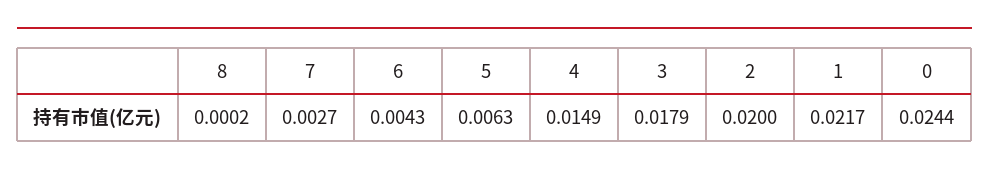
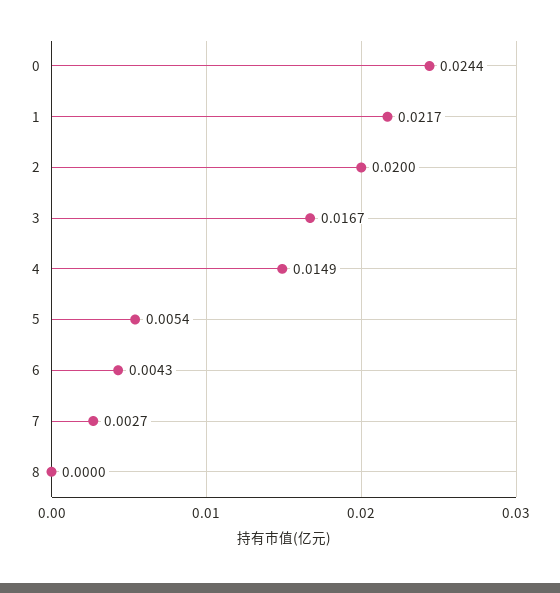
8: 0.0002 -> 0
5: 0.0063 -> 0.0054
3: 0.0179 -> 0.0167

